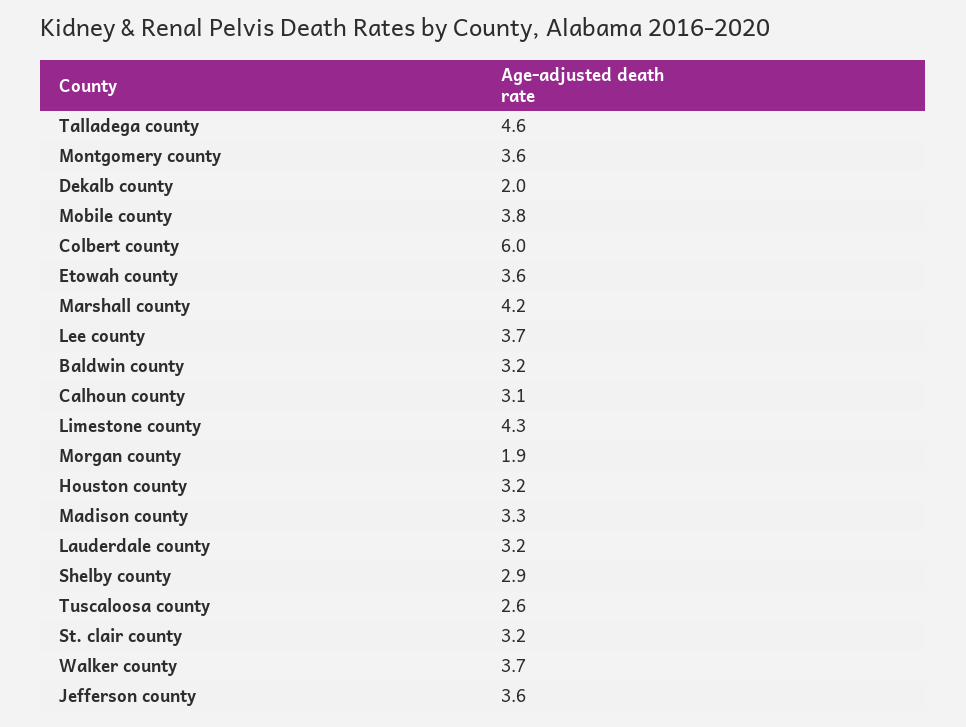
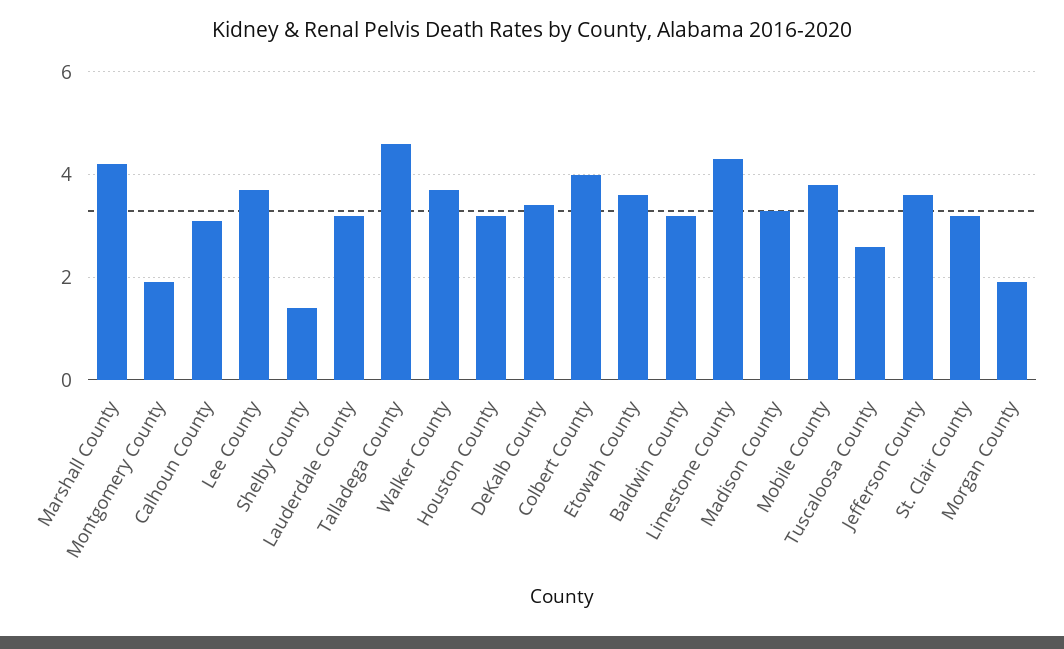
Montgomery county: 3.6 -> 2
Dekalb county: 2 -> 3.5
Colbert county: 6 -> 4
Shelby county: 2.9 -> 1.5

